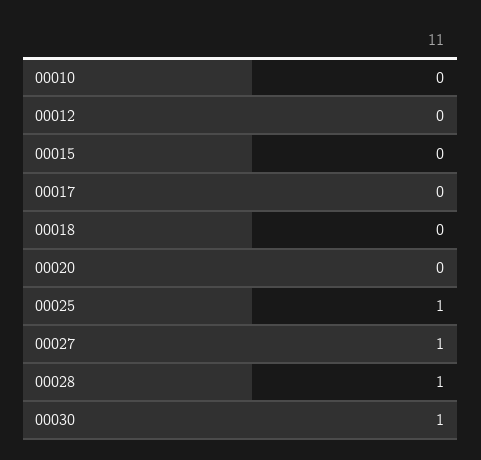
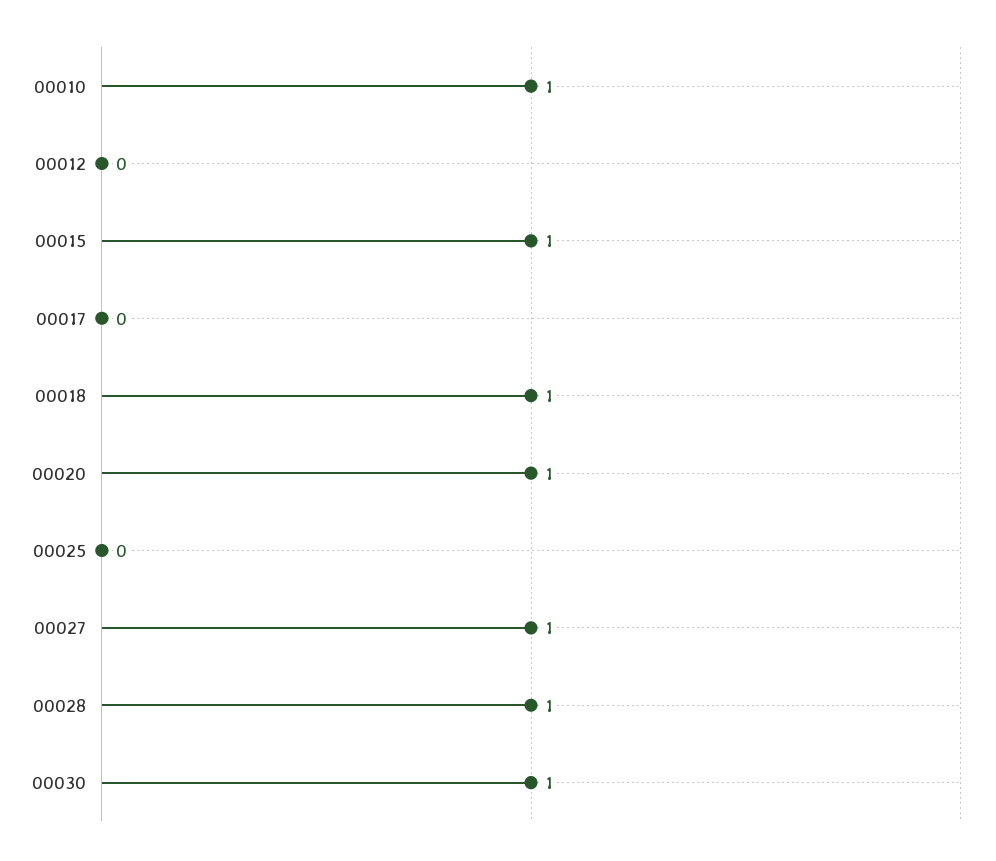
00010: 0 -> 1
00015: 0 -> 1
00018: 0 -> 1
00020: 0 -> 1
00025: 1 -> 0

